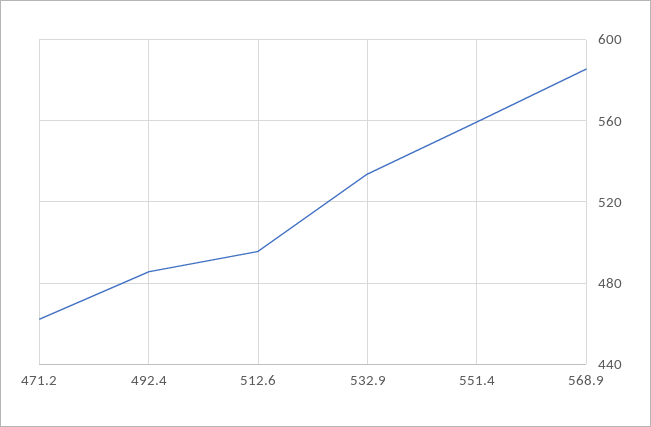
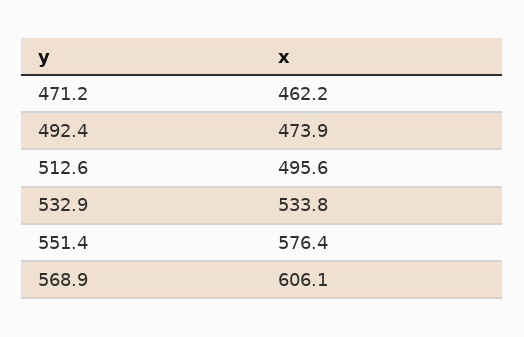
492.4: 485 -> 473.9
551.4: 560 -> 576.4
568.9: 585 -> 606.1

